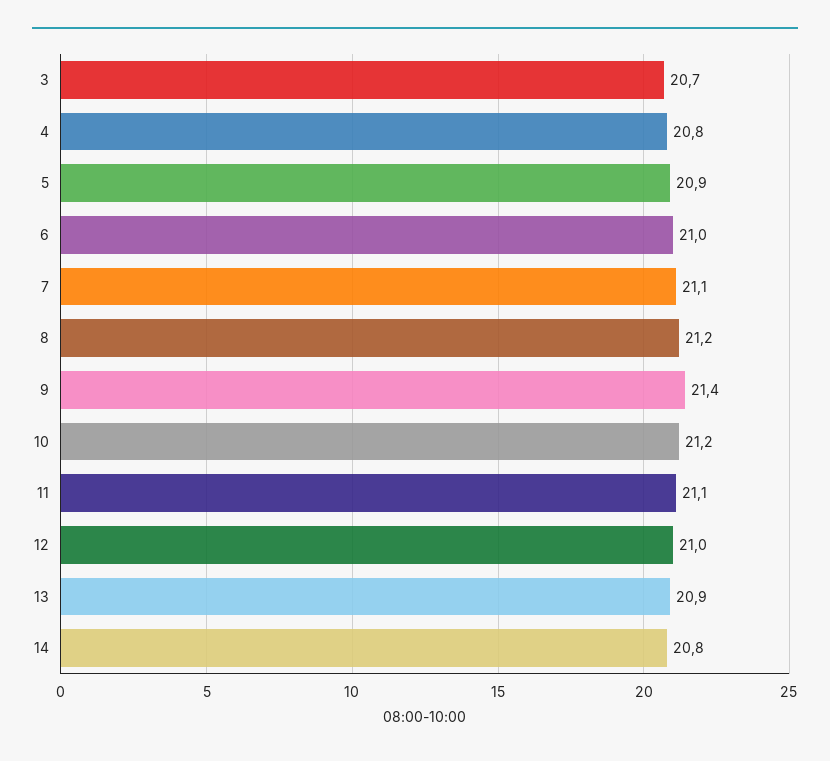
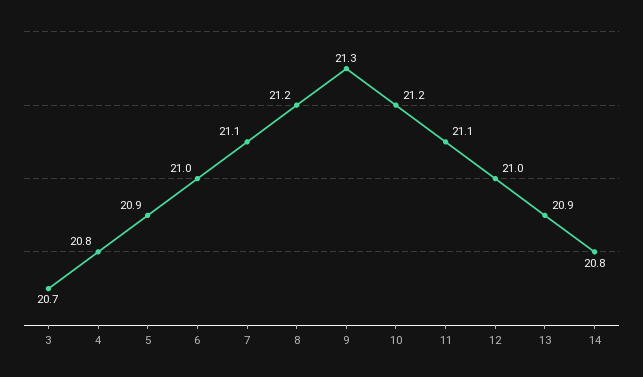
9: 21.4 -> 21.3

